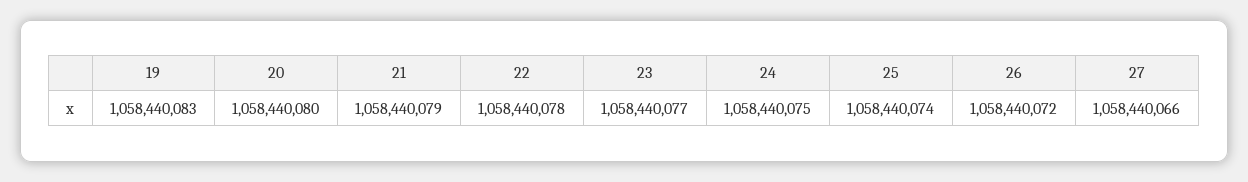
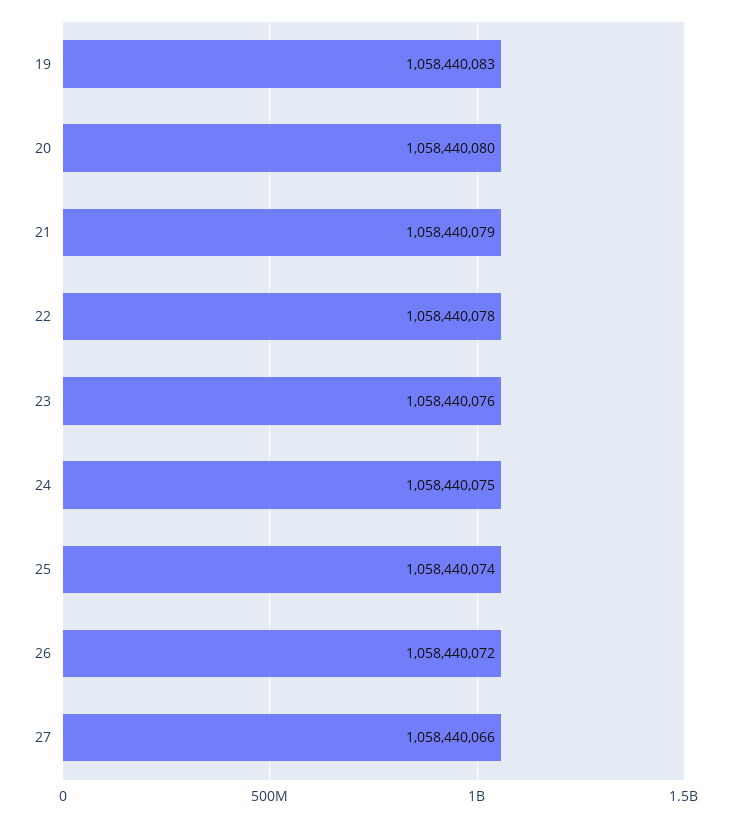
23: 1058440077 -> 1058440076

